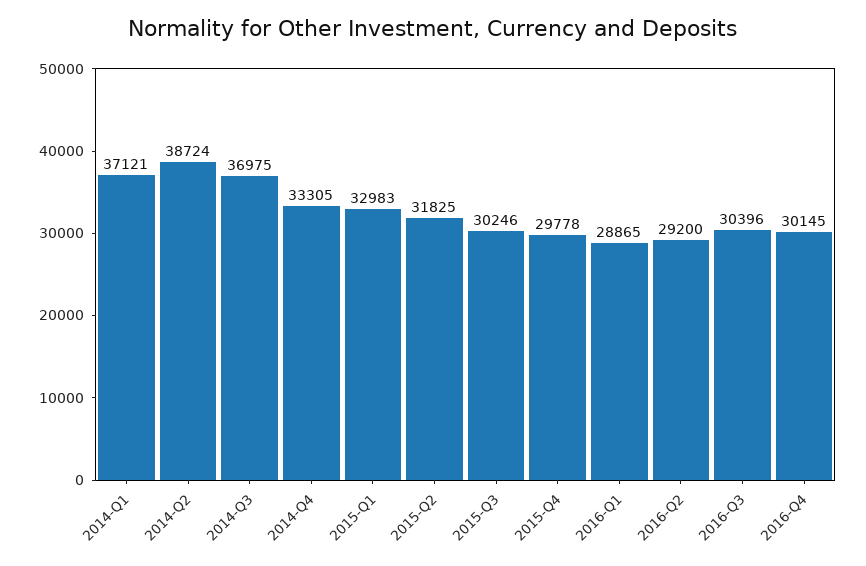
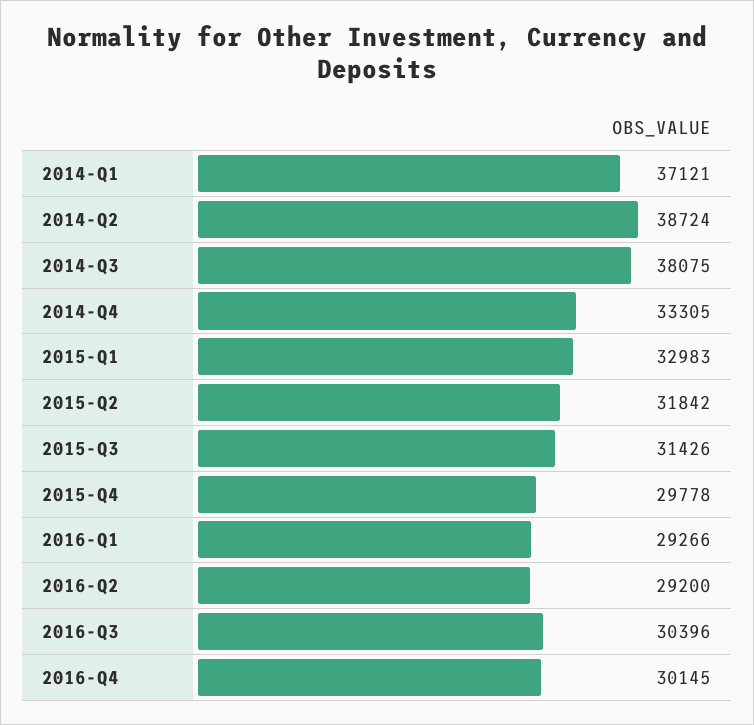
2014-Q3: 36975 -> 38075
2015-Q2: 31825 -> 31842
2015-Q3: 30246 -> 31426
2016-Q1: 28865 -> 29266

